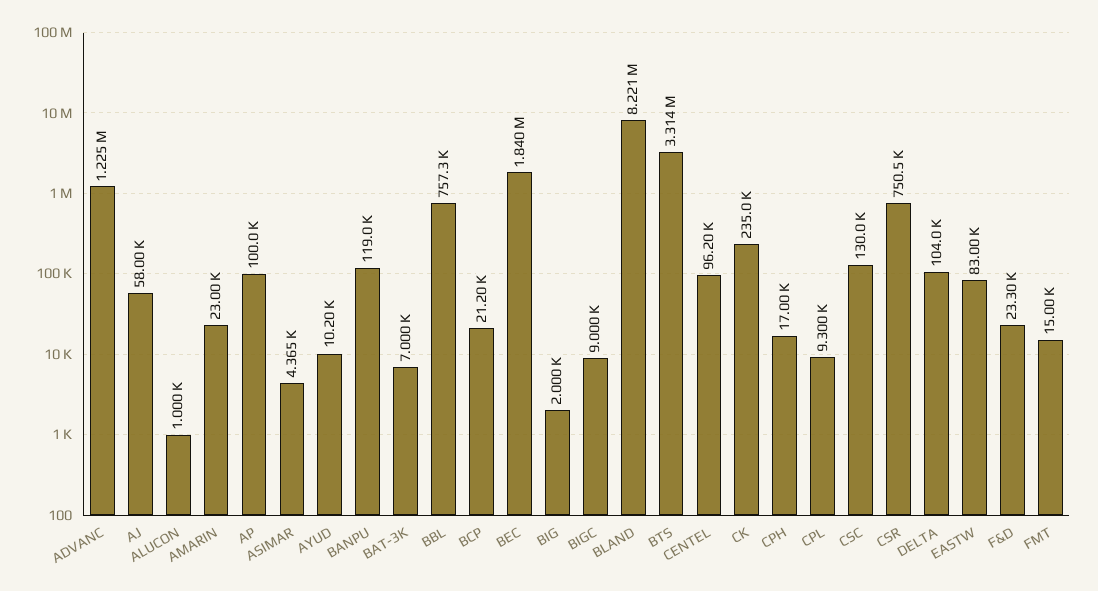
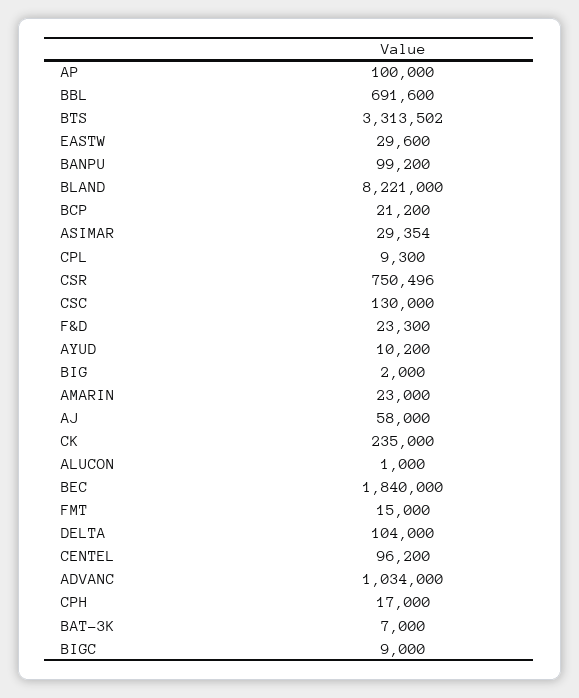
ADVANC: 1225000 -> 1034000
ASIMAR: 4365 -> 29354
BANPU: 119000 -> 99200
BBL: 757300 -> 691600
EASTW: 83000 -> 29600

